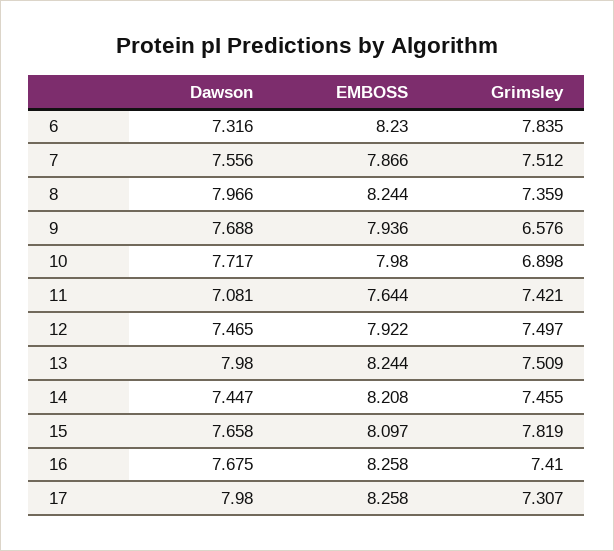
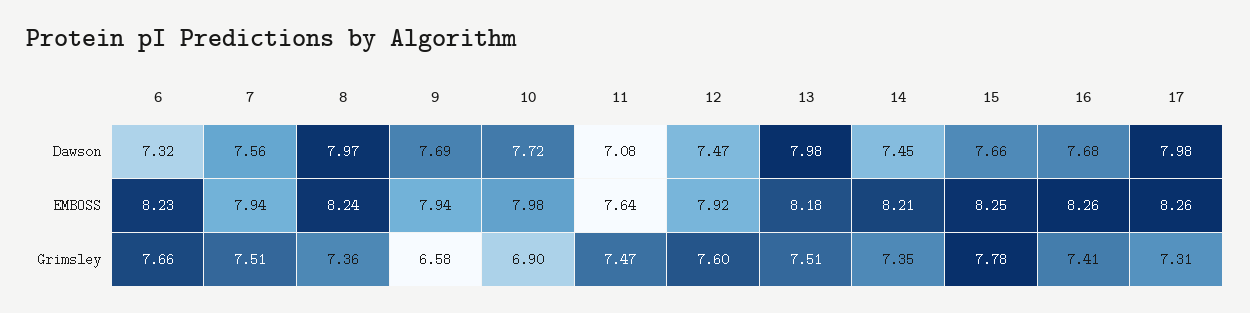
Grimsley, 6: 7.835 -> 7.66
EMBOSS, 7: 7.866 -> 7.94
Grimsley, 11: 7.421 -> 7.47
Grimsley, 12: 7.497 -> 7.6
EMBOSS, 13: 8.244 -> 8.18
Grimsley, 14: 7.455 -> 7.35
EMBOSS, 15: 8.097 -> 8.25
Grimsley, 15: 7.819 -> 7.78

